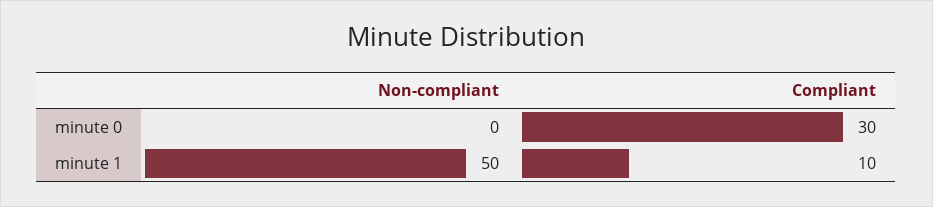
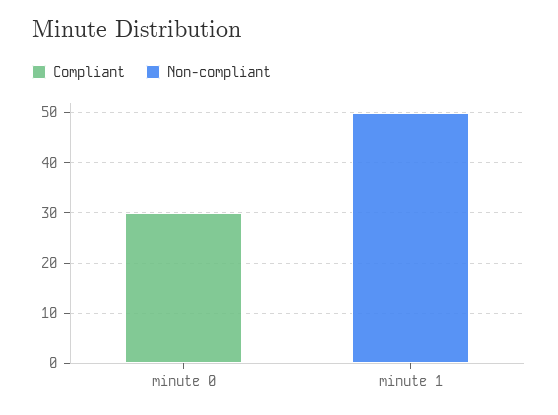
Compliant, minute 1: 10 -> 0

